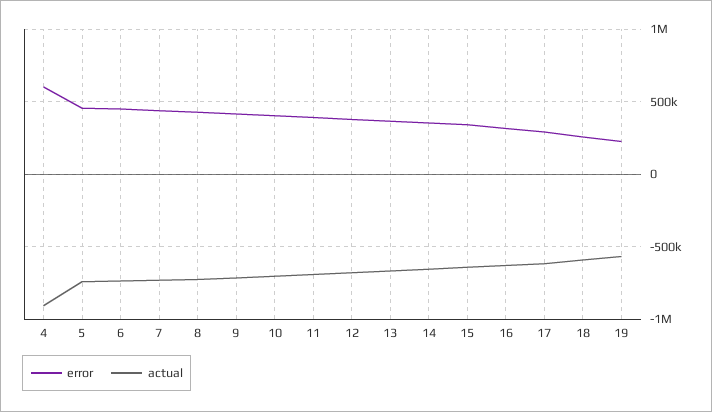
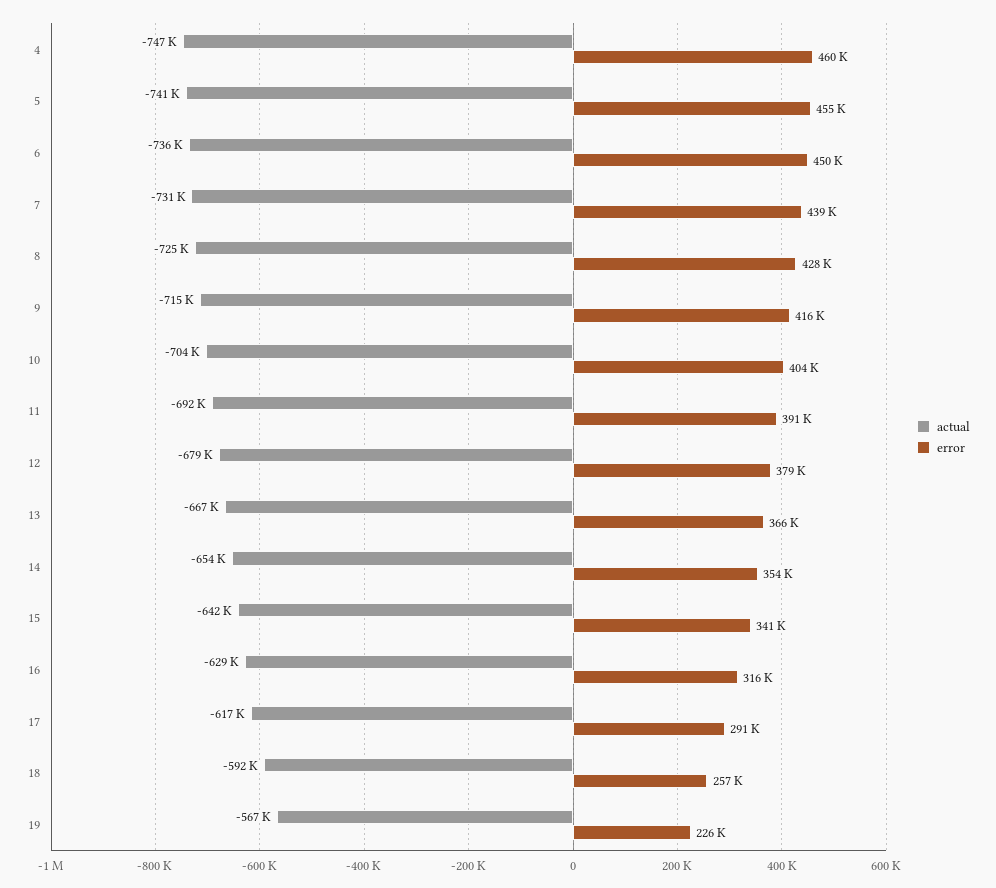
error, 4: 600000 -> 460000
actual, 4: -900000 -> -747000

